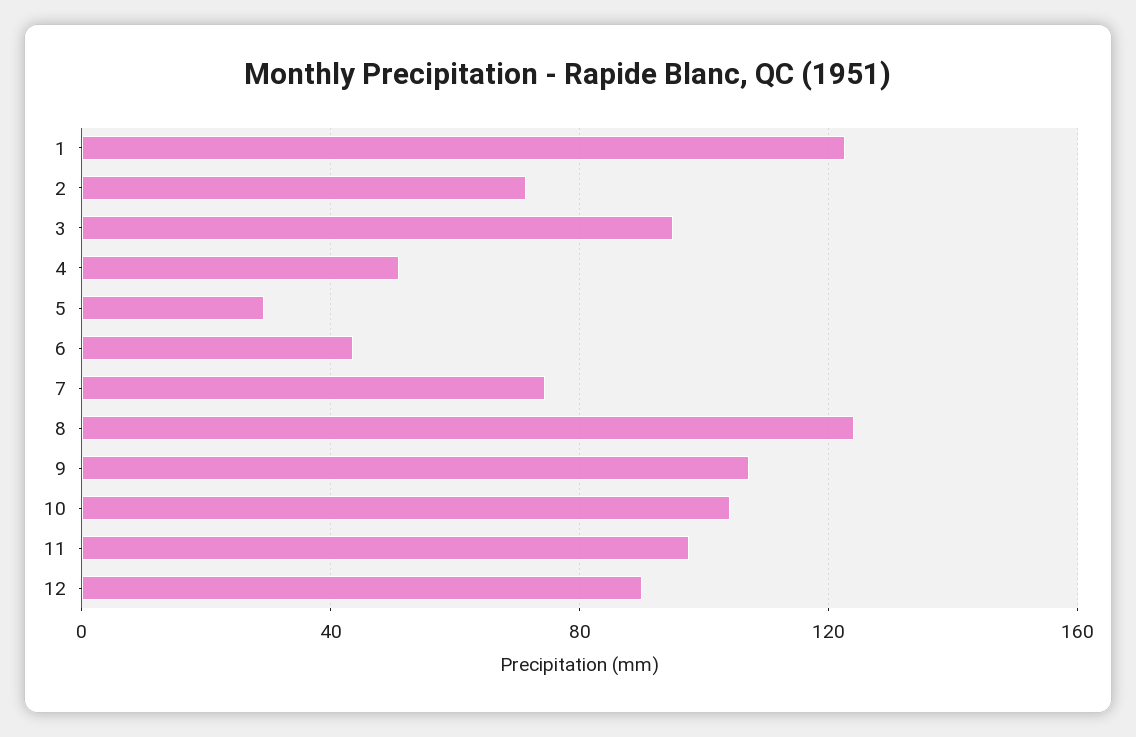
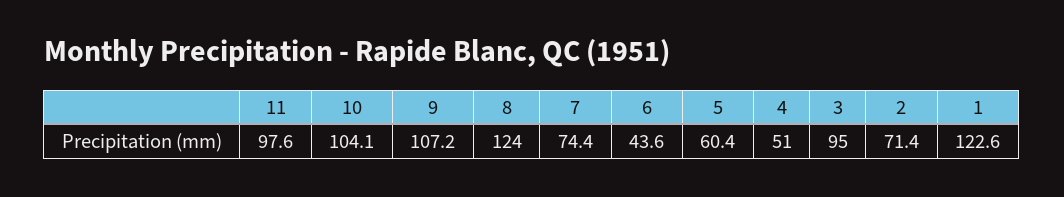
5: 30 -> 60.4
12: 90 -> none

